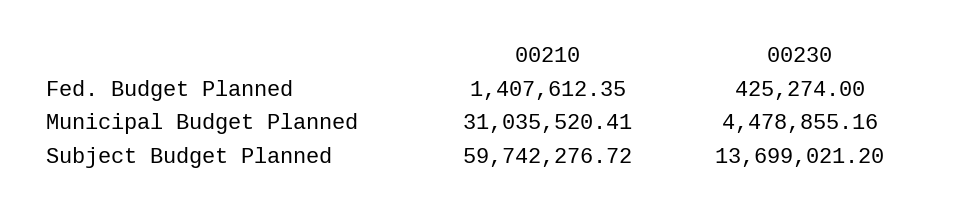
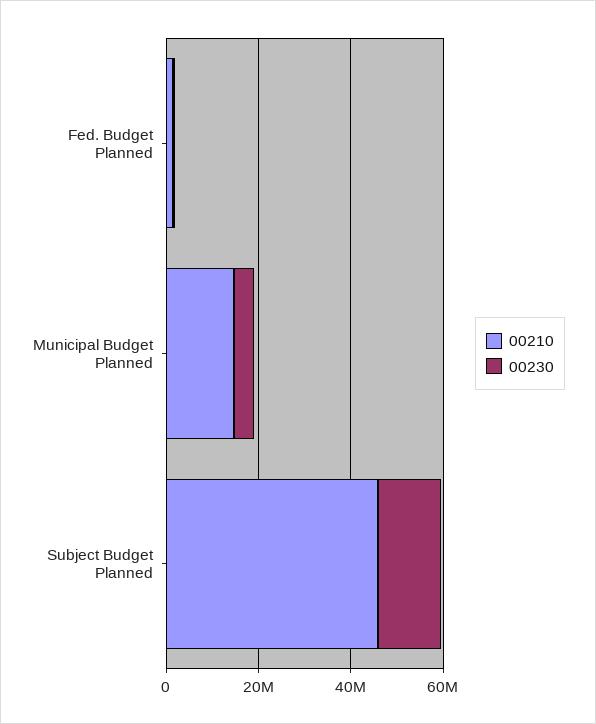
00210, Municipal Budget Planned: 31035520.41 -> 15000000
00210, Subject Budget Planned: 59742276.72 -> 45000000

